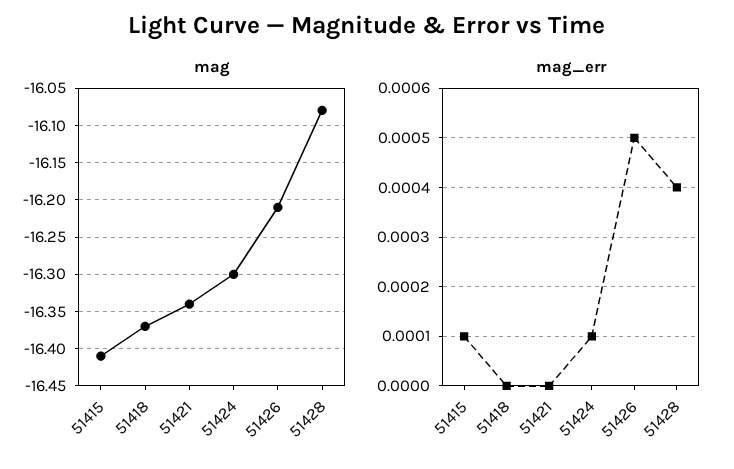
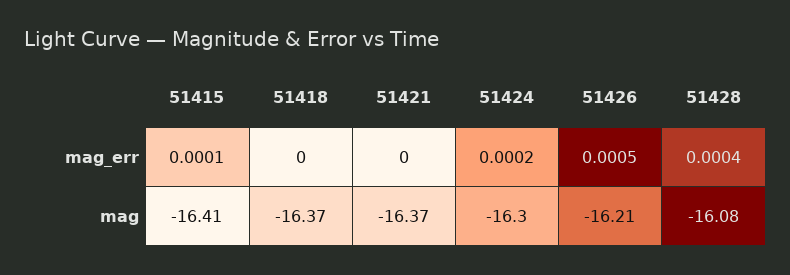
mag, 51421: -16.34 -> -16.37
mag_err, 51424: 0.0001 -> 0.0002

